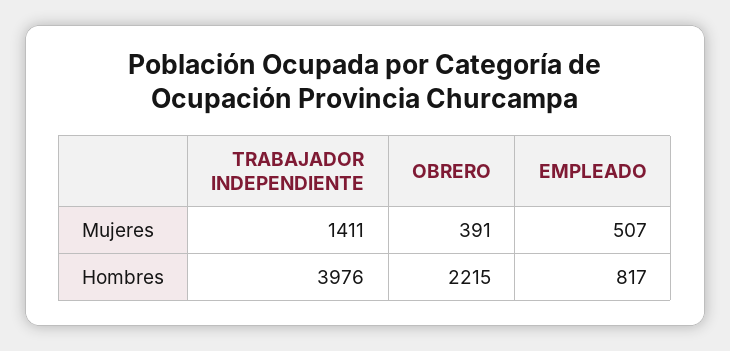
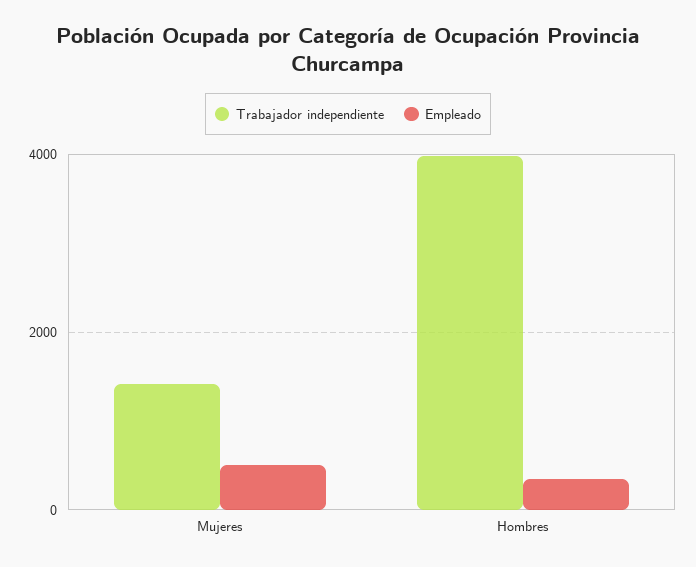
OBRERO, Mujeres: 391 -> none
OBRERO, Hombres: 2215 -> none
EMPLEADO, Hombres: 817 -> 400

